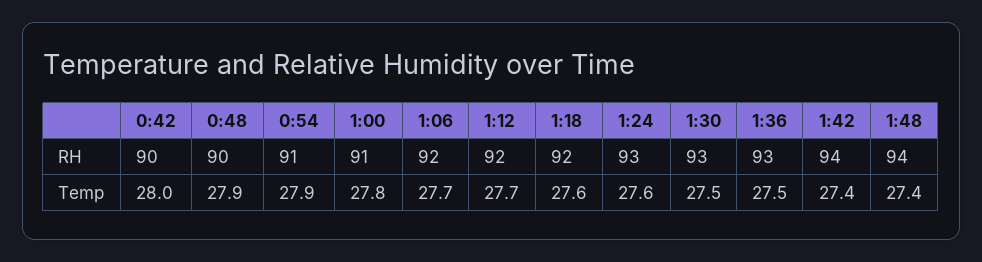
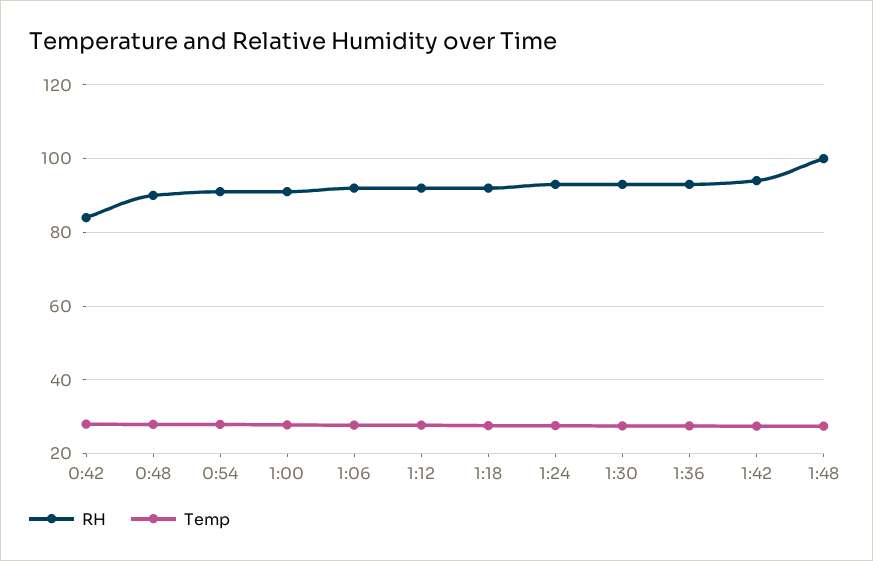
RH, 0:42: 90 -> 84
RH, 1:48: 94 -> 100

